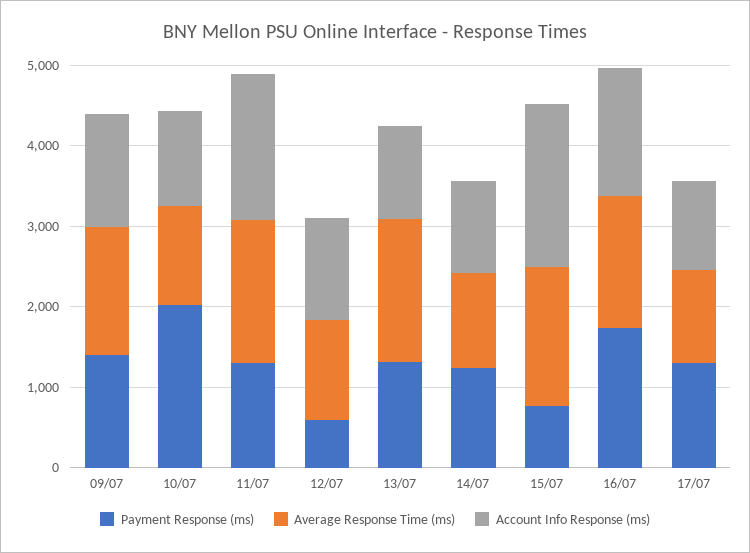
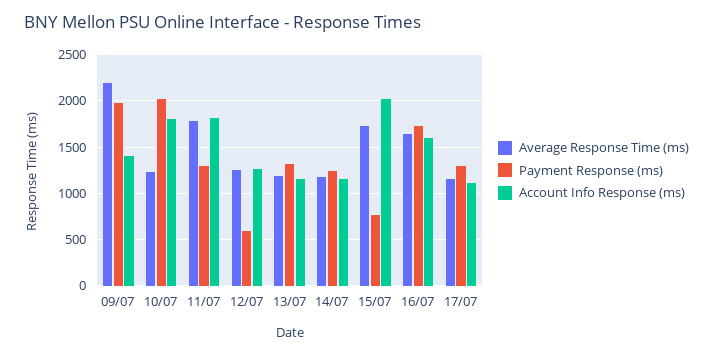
Payment Response (ms), 09/07: 1400 -> 2000
Average Response Time (ms), 09/07: 1600 -> 2200
Account Info Response (ms), 10/07: 1200 -> 1800
Average Response Time (ms), 13/07: 1800 -> 1200

